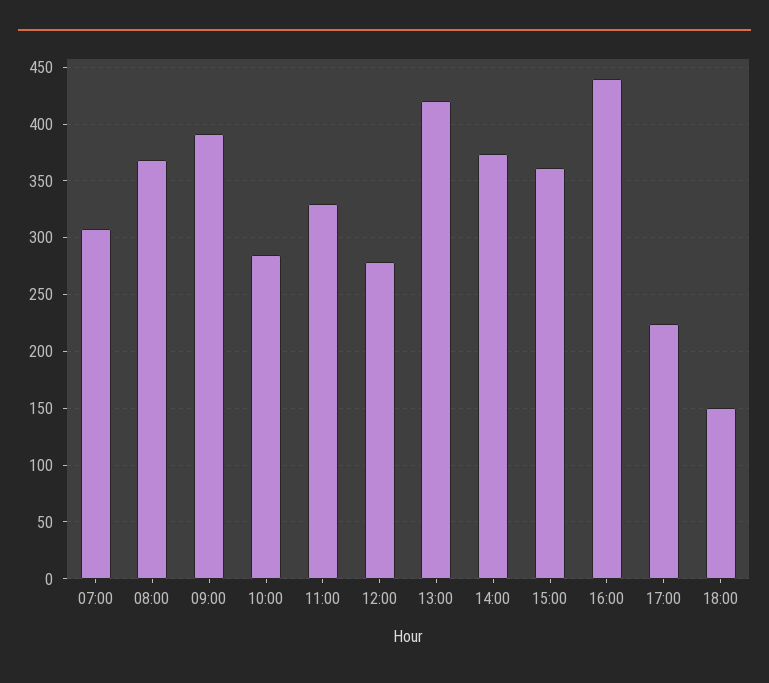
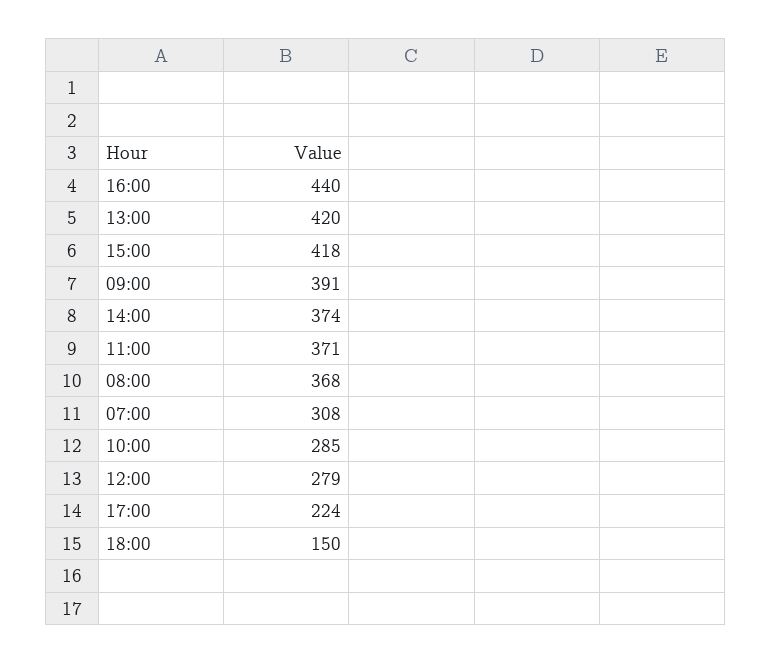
11:00: 330 -> 371
15:00: 360 -> 418

